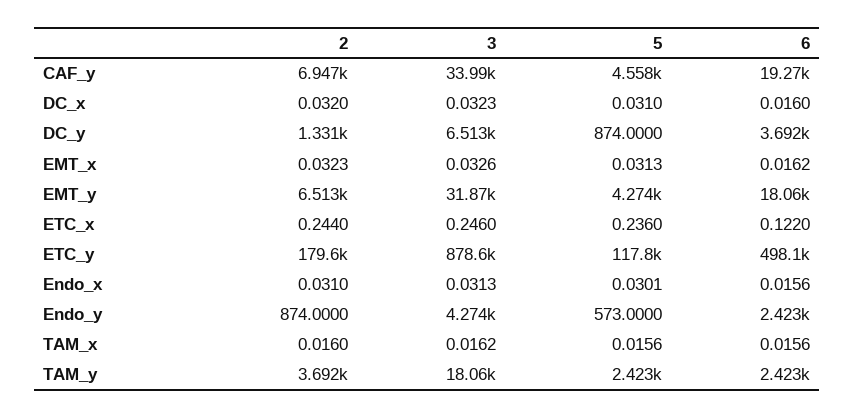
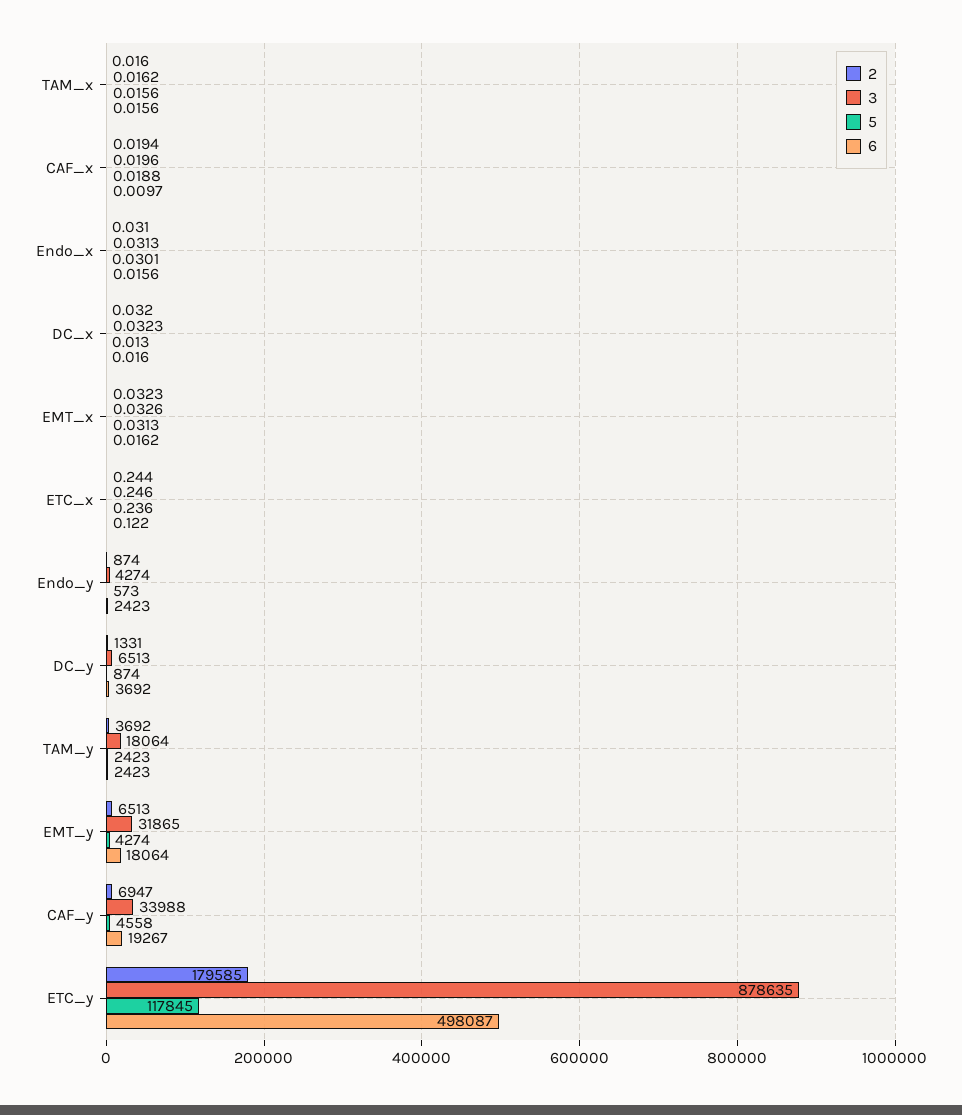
5, DC_x: 0.031 -> 0.013
2, CAF_x: none -> 0.0194
3, CAF_x: none -> 0.0196
5, CAF_x: none -> 0.0188
6, CAF_x: none -> 0.0097

